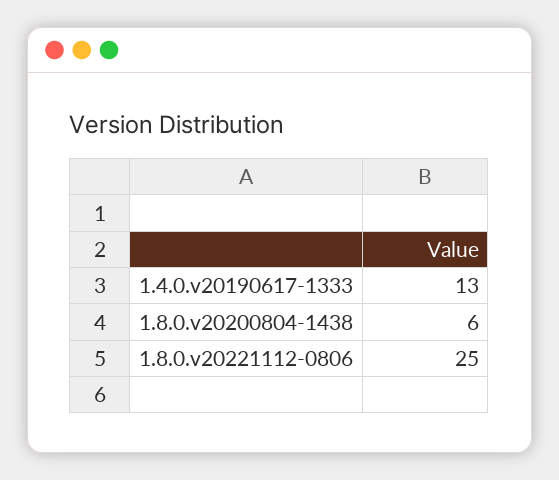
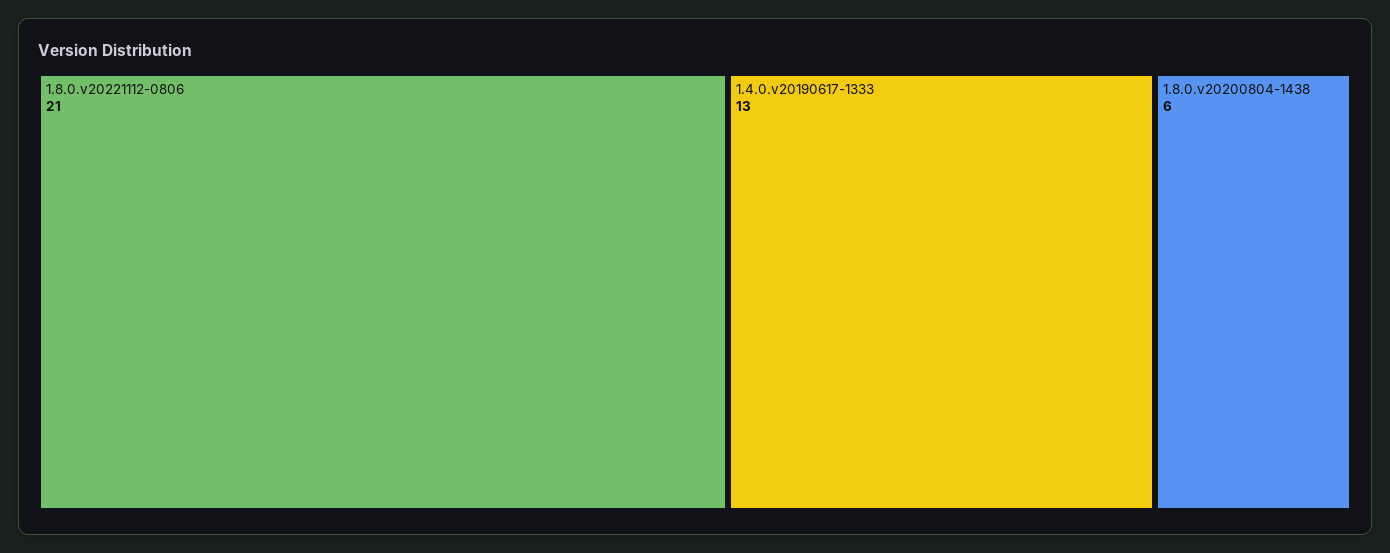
1.8.0.v20221112-0806: 25 -> 21

